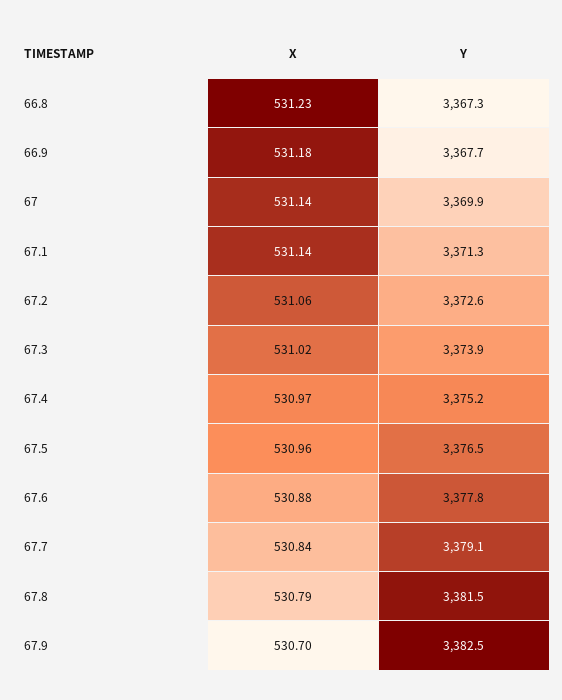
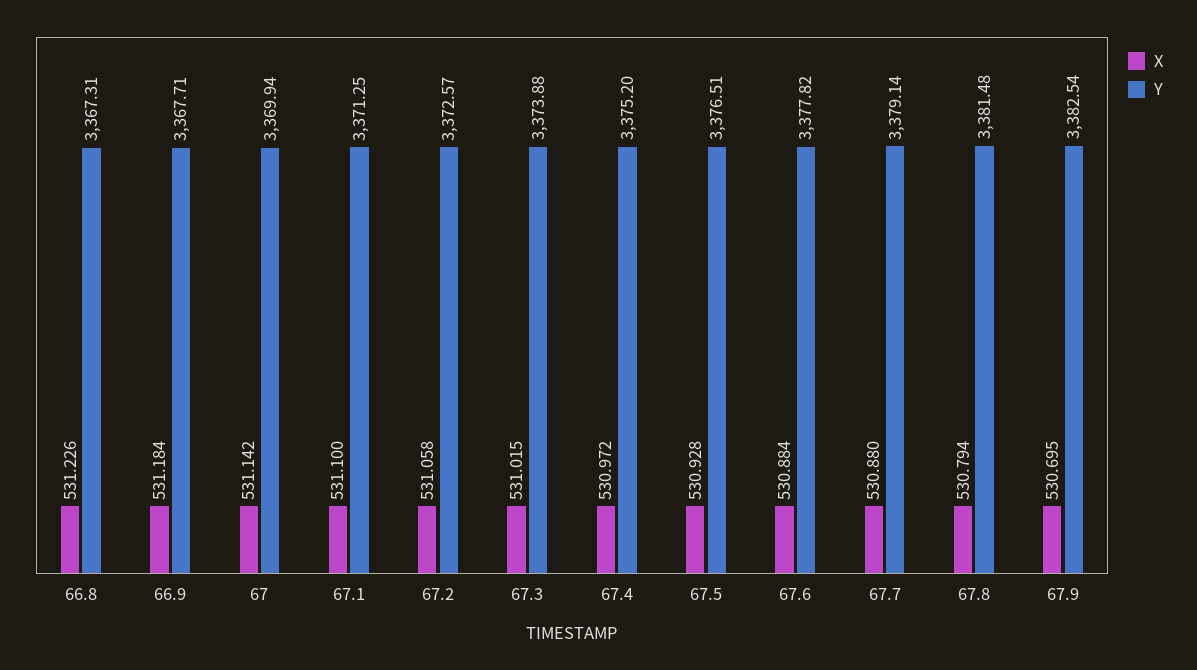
X, 67.1: 531.14 -> 531.1
X, 67.5: 530.96 -> 530.928
X, 67.7: 530.84 -> 530.88

